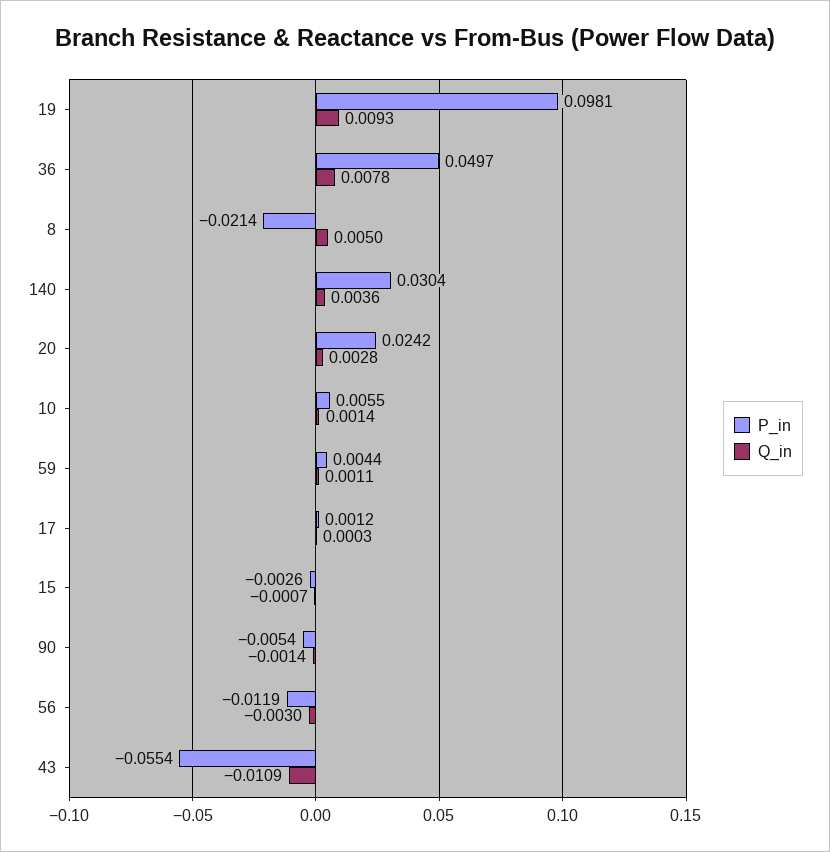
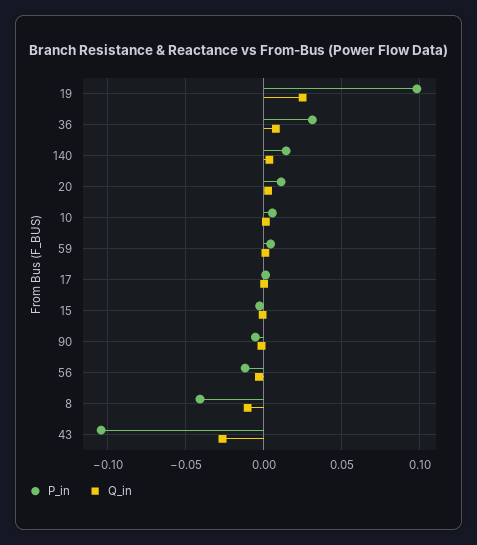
Q_in, 19: 0.0093 -> 0.025
P_in, 36: 0.0497 -> 0.03
P_in, 8: -0.0214 -> -0.04
Q_in, 8: 0.005 -> -0.01
P_in, 140: 0.0304 -> 0.015
P_in, 20: 0.0242 -> 0.01
P_in, 43: -0.0554 -> -0.105
Q_in, 43: -0.0109 -> -0.025

